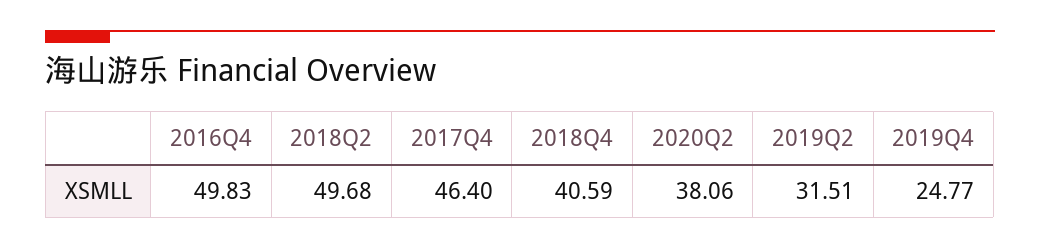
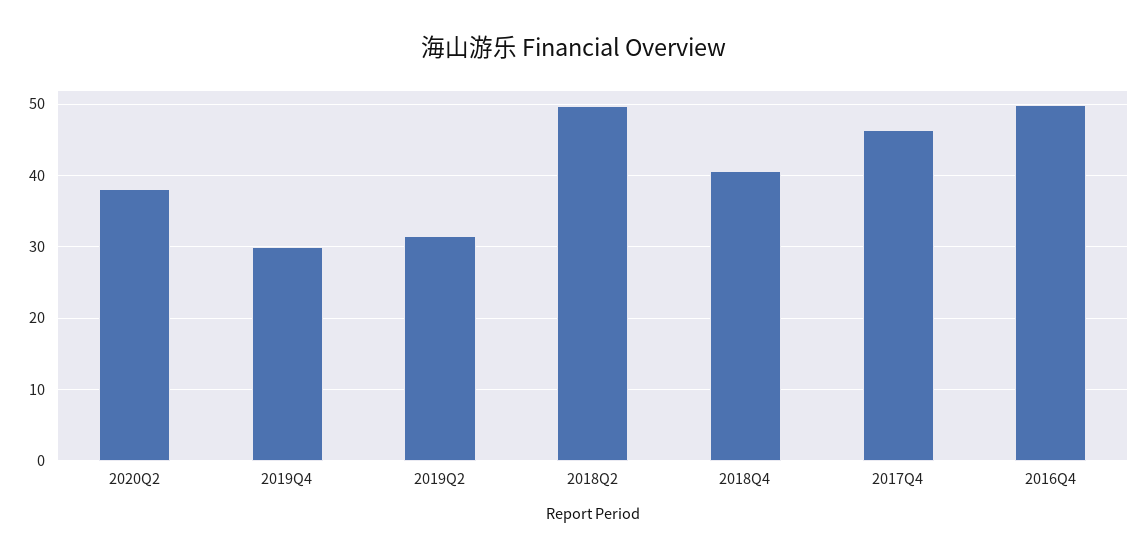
2019Q4: 24.77 -> 30

